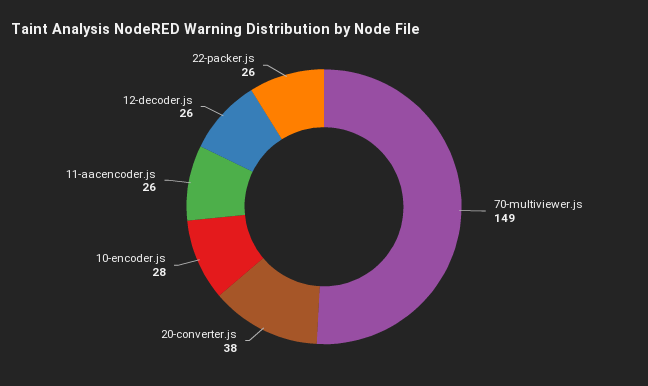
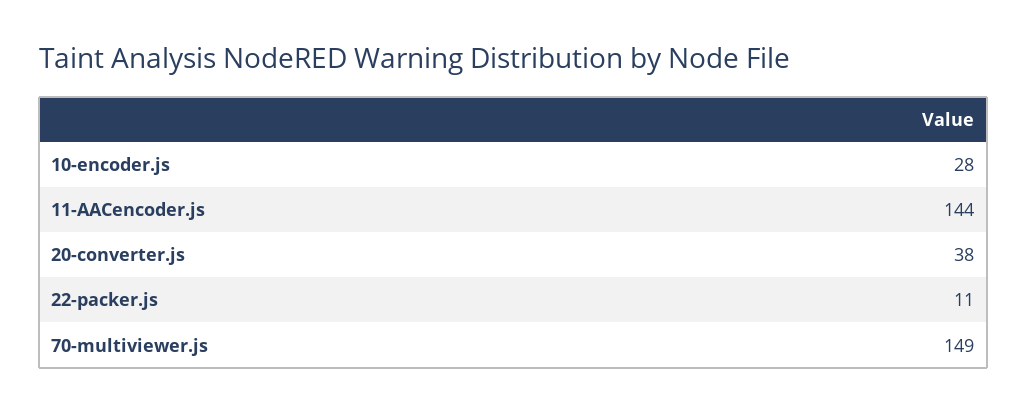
11-aacencoder.js: 26 -> 144
12-decoder.js: 26 -> none
22-packer.js: 26 -> 11

